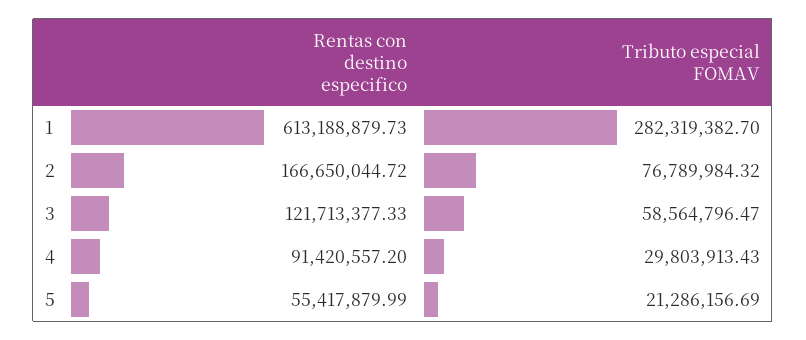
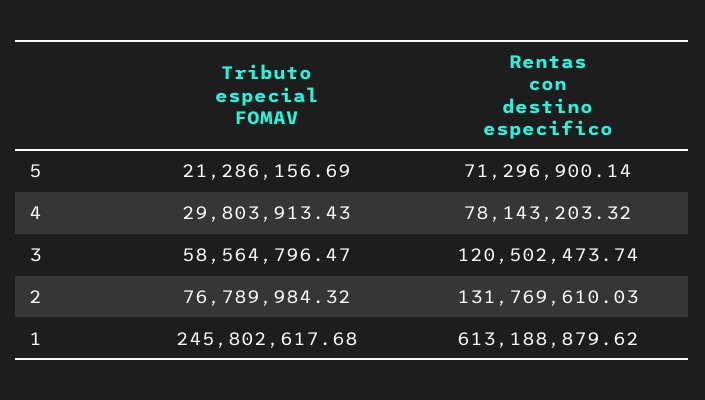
Rentas con destino especifico, 1: 613188879.73 -> 613188879.62
Tributo especial FOMAV, 1: 282319382.7 -> 245802617.68
Rentas con destino especifico, 2: 166650044.72 -> 131769610.03
Rentas con destino especifico, 3: 121713377.33 -> 120502473.74
Rentas con destino especifico, 4: 91420557.2 -> 78143203.32
Rentas con destino especifico, 5: 55417879.99 -> 71296900.14

